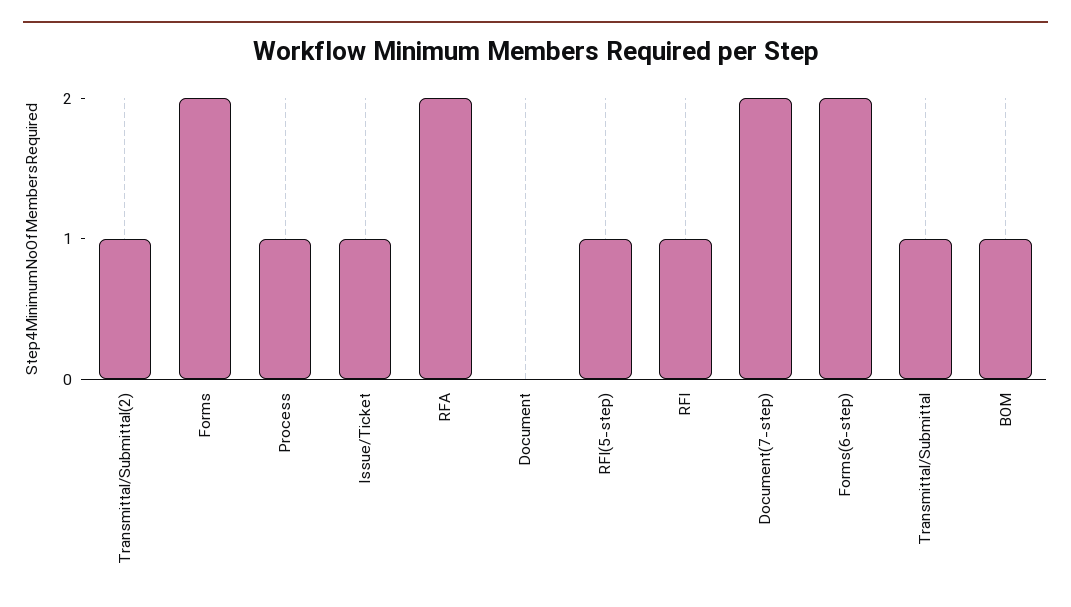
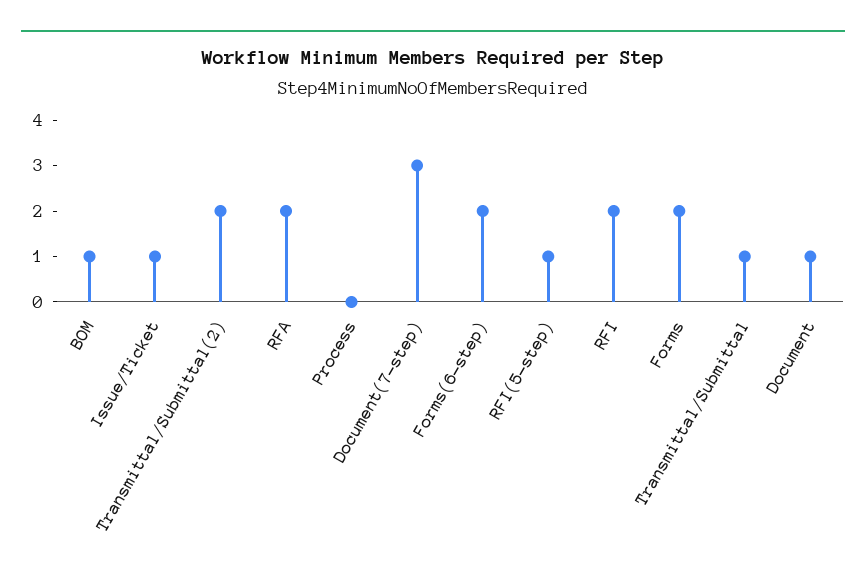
Transmittal/Submittal(2): 1 -> 2
Process: 1 -> 0
Document: 0 -> 1
RFI: 1 -> 2
Document(7-step): 2 -> 3

